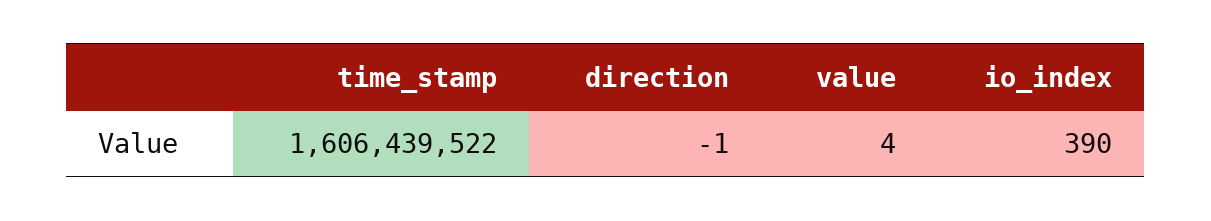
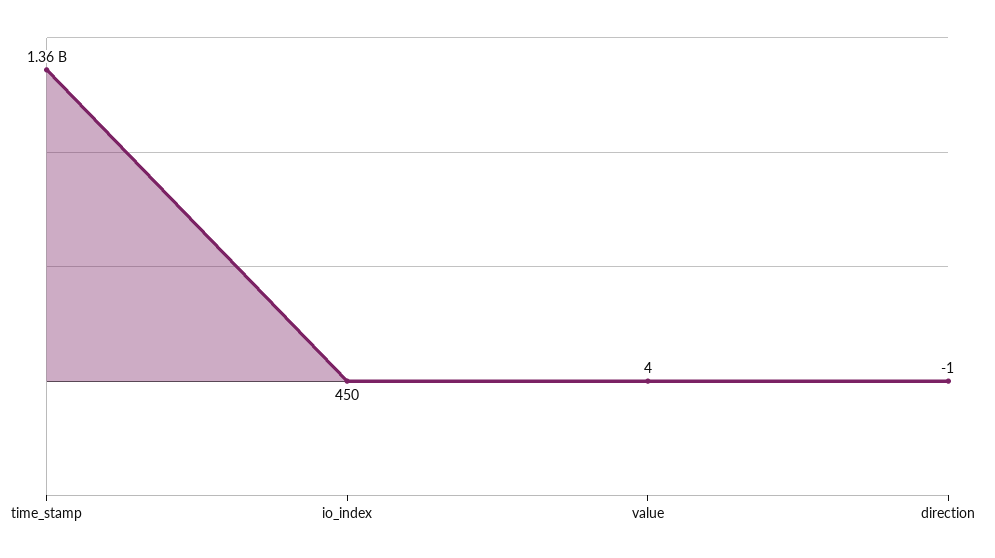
time_stamp: 1606439522 -> 1360000000
io_index: 390 -> 450

